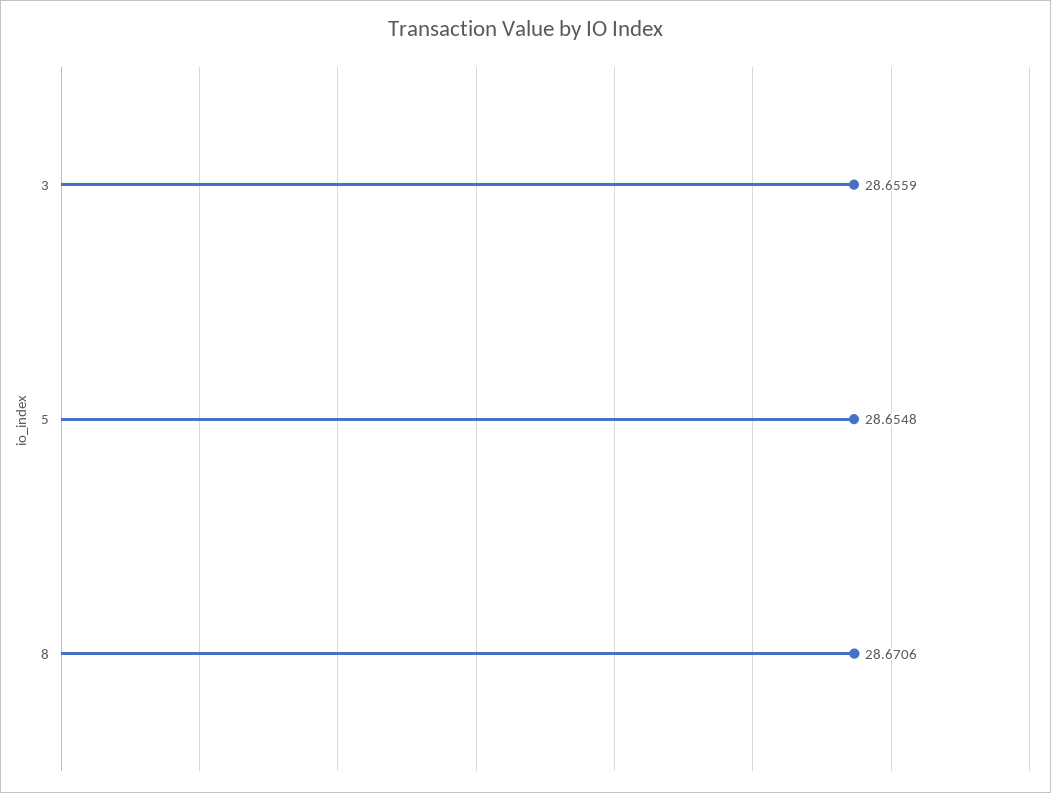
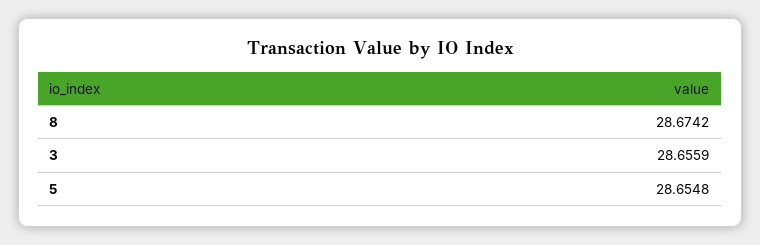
8: 28.6706 -> 28.6742

